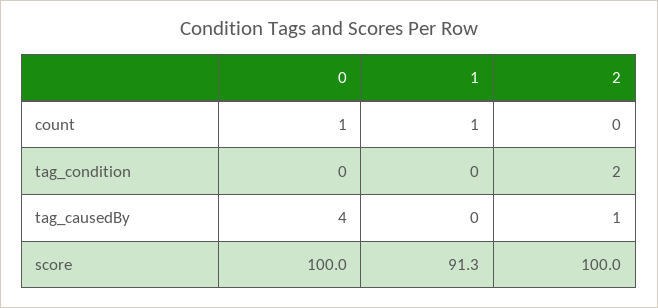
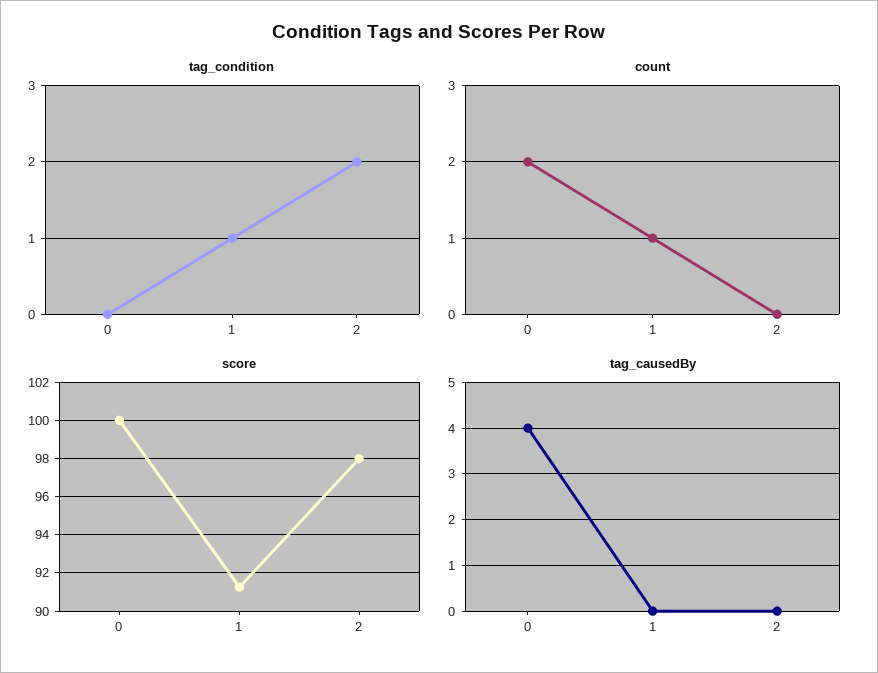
count, 0: 1 -> 2
tag_condition, 1: 0 -> 1
tag_causedBy, 2: 1 -> 0
score, 2: 100 -> 98

